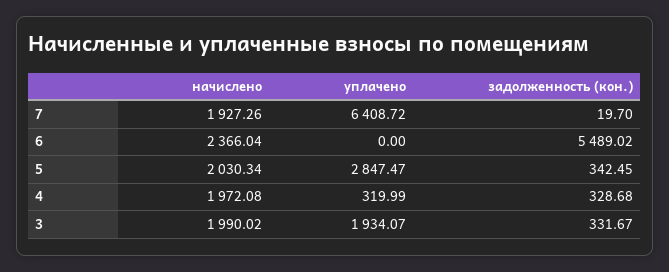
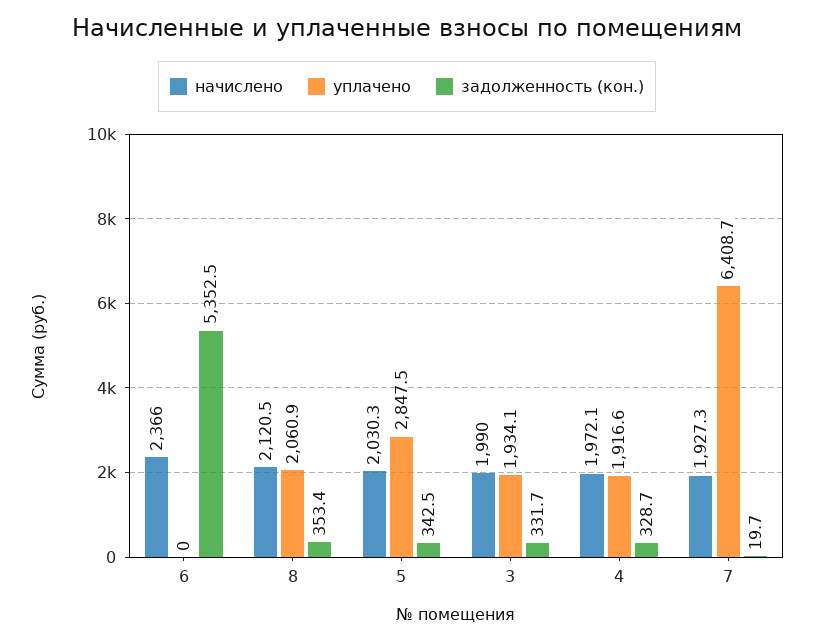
задолженность (кон.), 6: 5489.02 -> 5352.5
уплачено, 4: 319.99 -> 1916.6
начислено, 8: none -> 2120.5
уплачено, 8: none -> 2060.9
задолженность (кон.), 8: none -> 353.4

